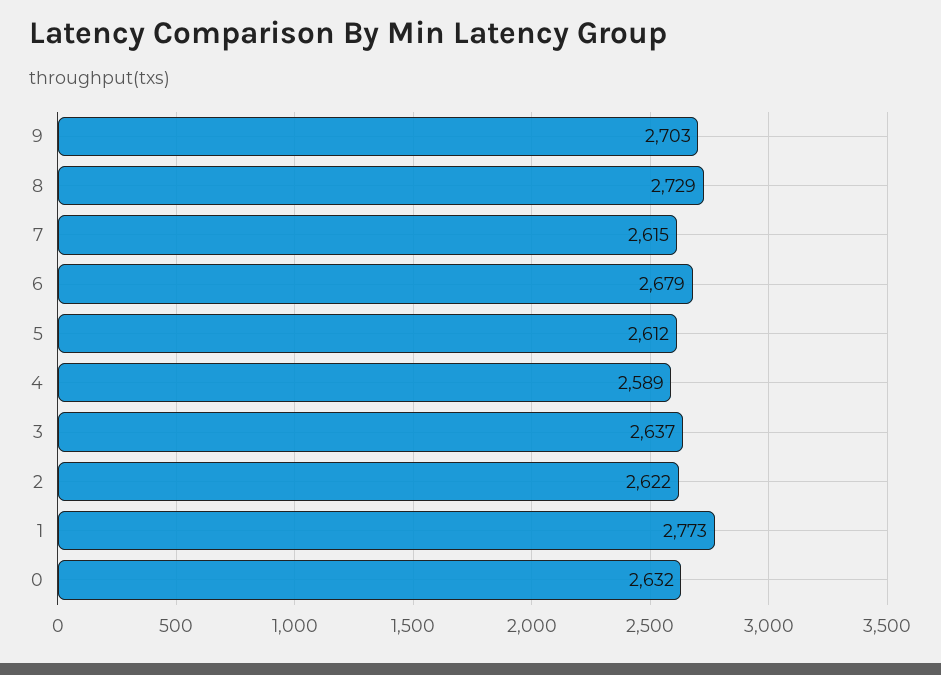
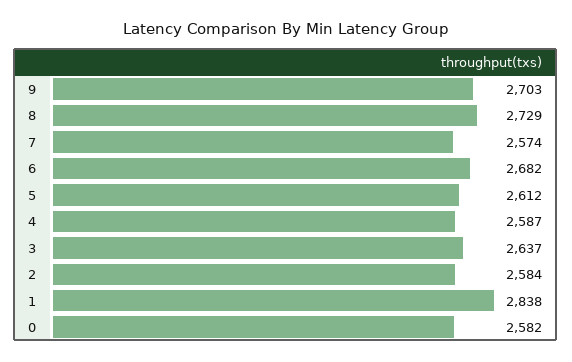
7: 2615 -> 2574
6: 2679 -> 2682
4: 2589 -> 2587
2: 2622 -> 2584
1: 2773 -> 2838
0: 2632 -> 2582

